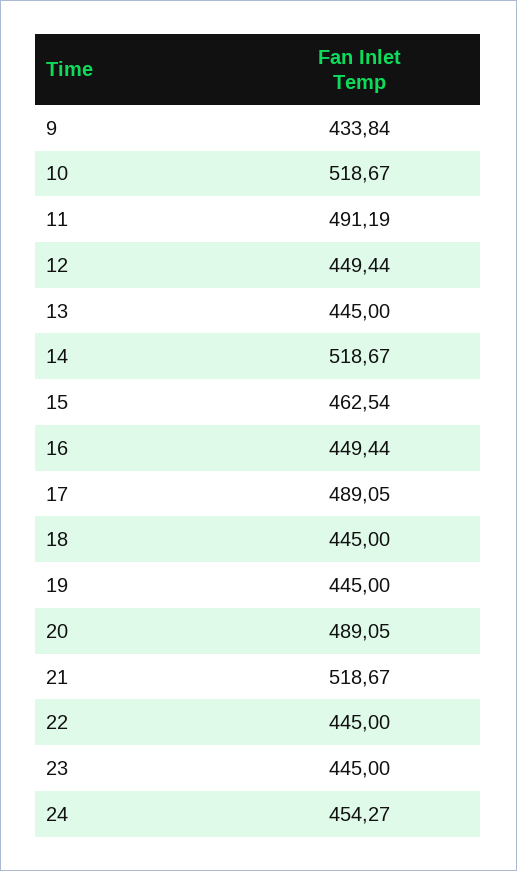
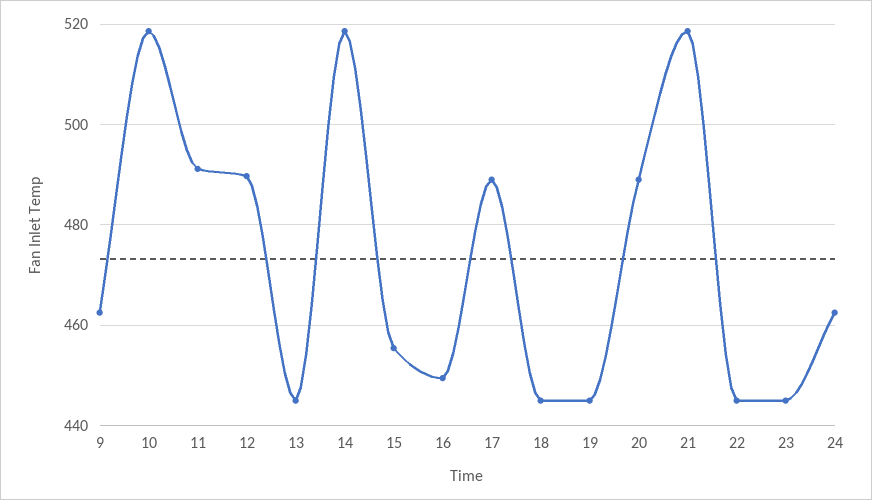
9: 433.84 -> 462
12: 449.44 -> 490
15: 462.54 -> 456
24: 454.27 -> 462

